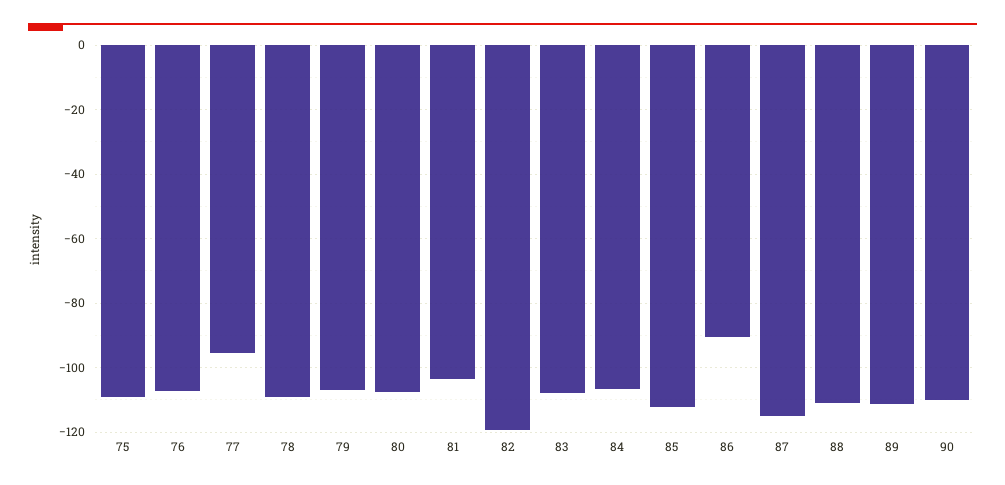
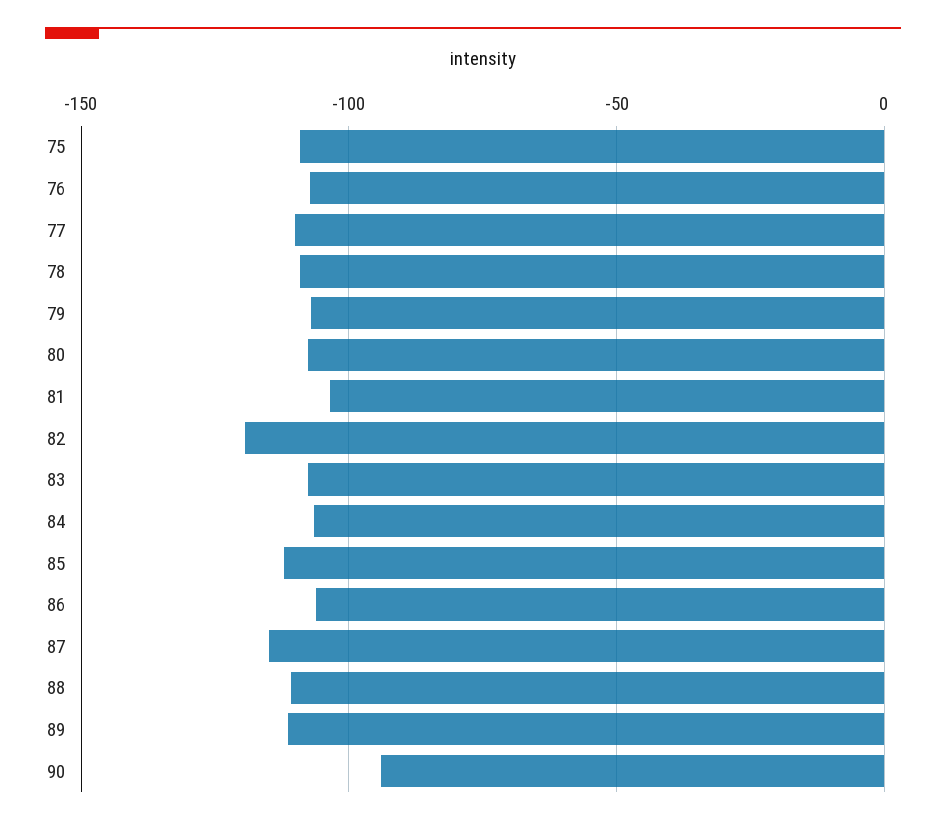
77: -96 -> -110
86: -90 -> -105
90: -110 -> -95

